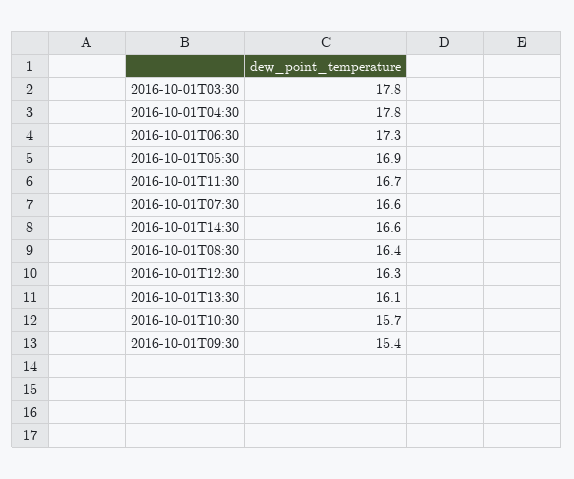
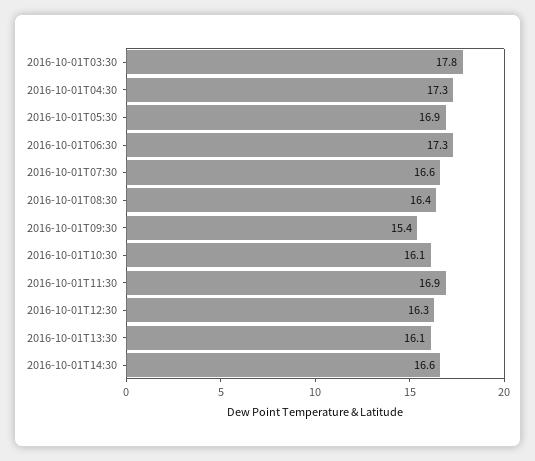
2016-10-01T04:30: 17.8 -> 17.3
2016-10-01T11:30: 16.7 -> 16.9
2016-10-01T10:30: 15.7 -> 16.1

